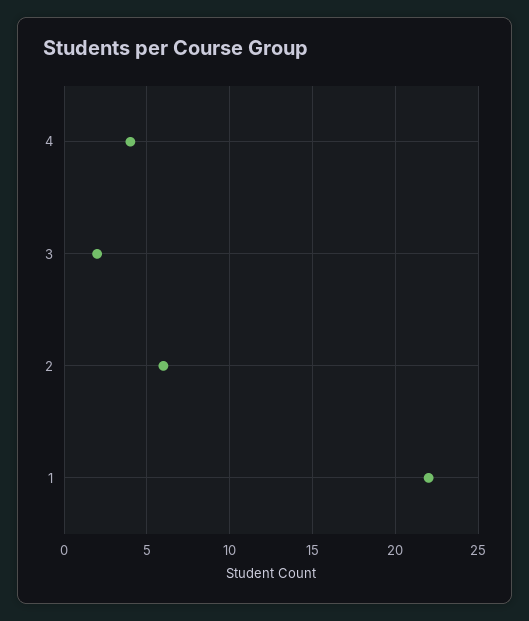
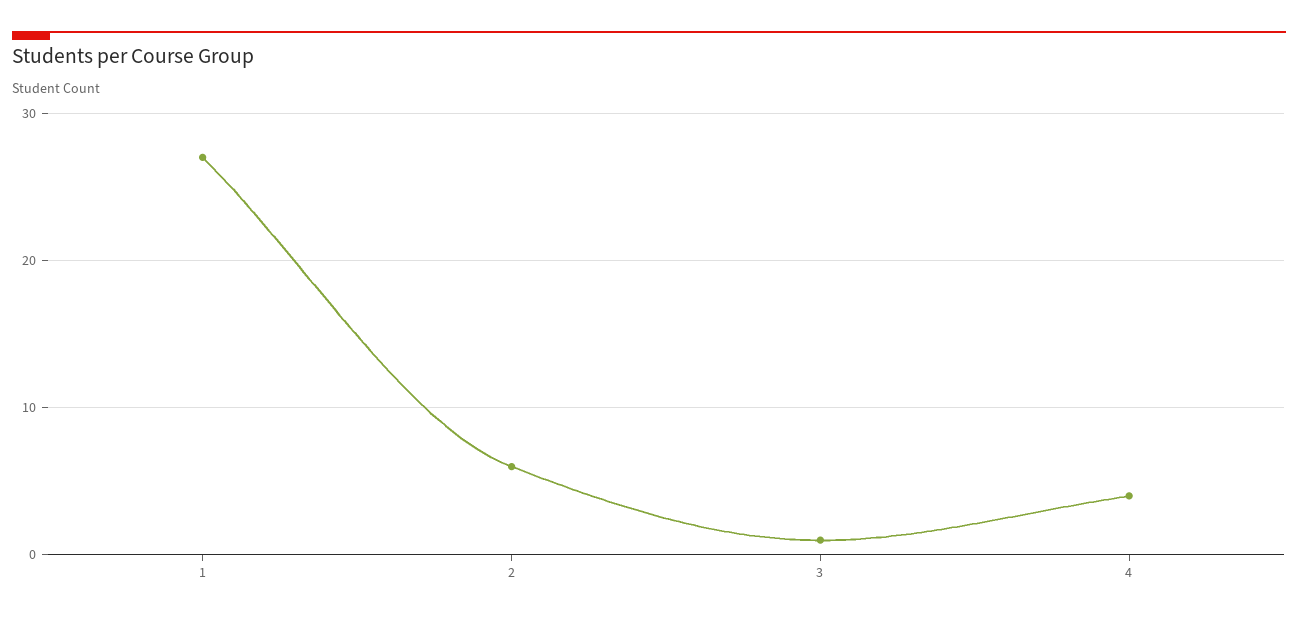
3: 2 -> 1
1: 22 -> 27

